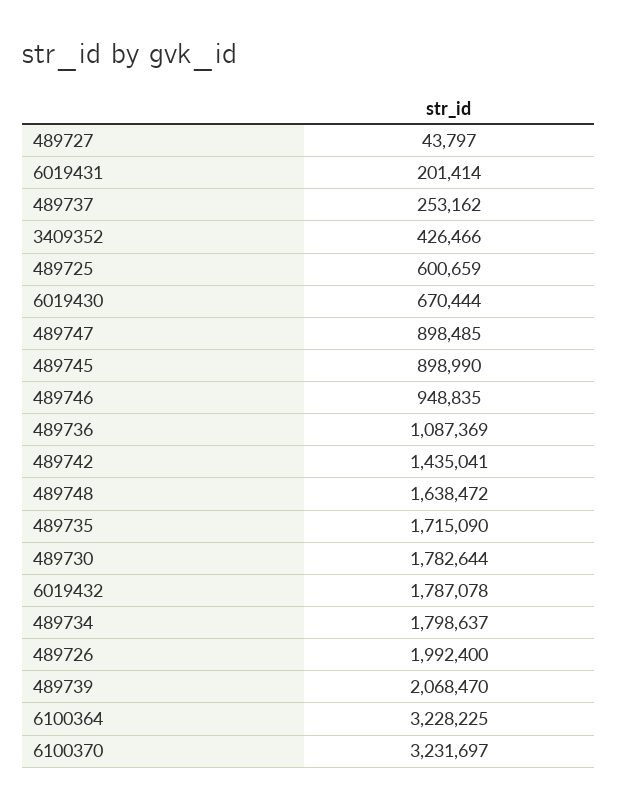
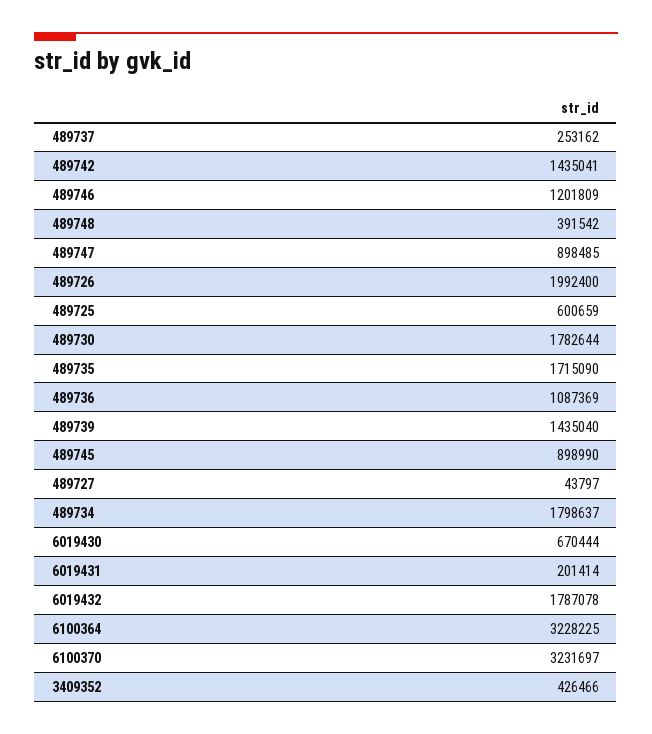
489746: 948835 -> 1201809
489748: 1638472 -> 391542
489739: 2068470 -> 1435040

